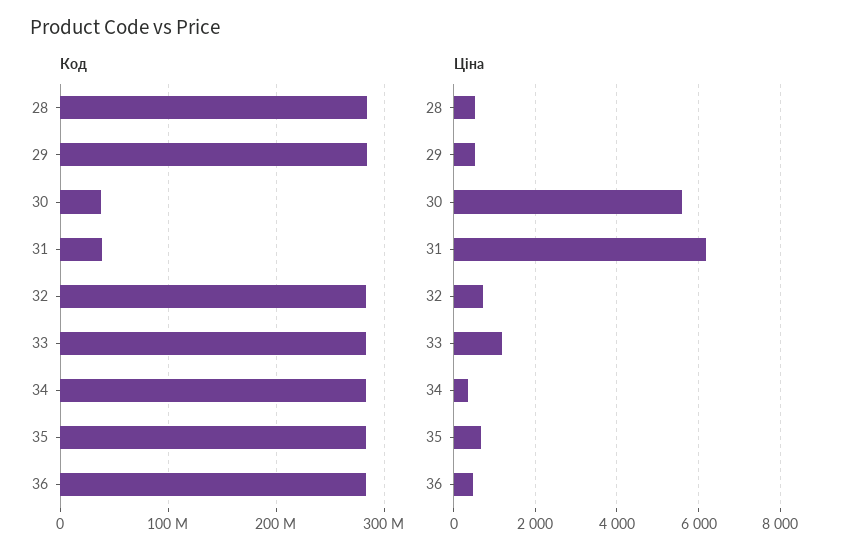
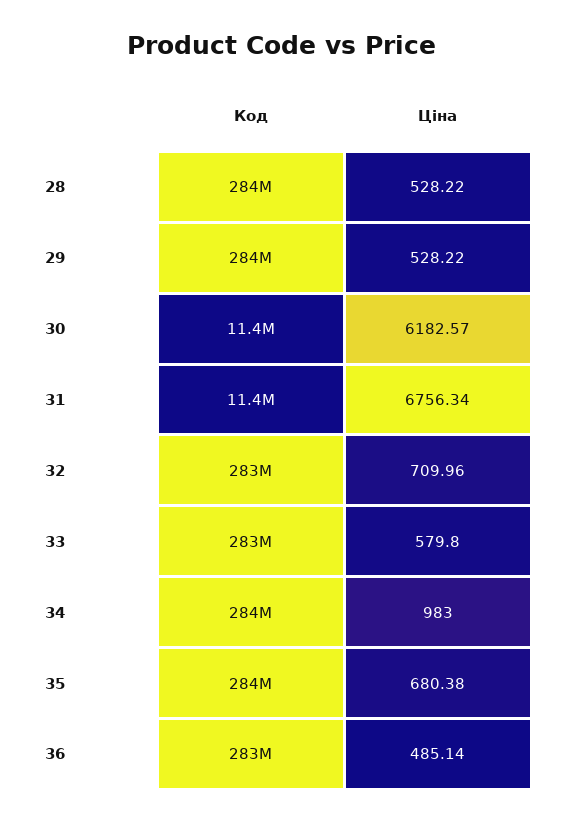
Код, 30: 40000000 -> 11400000
Код, 31: 40000000 -> 11400000
Ціна, 30: 5600 -> 6182.57
Ціна, 31: 6200 -> 6756.34
Ціна, 33: 1200 -> 579.8
Ціна, 34: 400 -> 983

